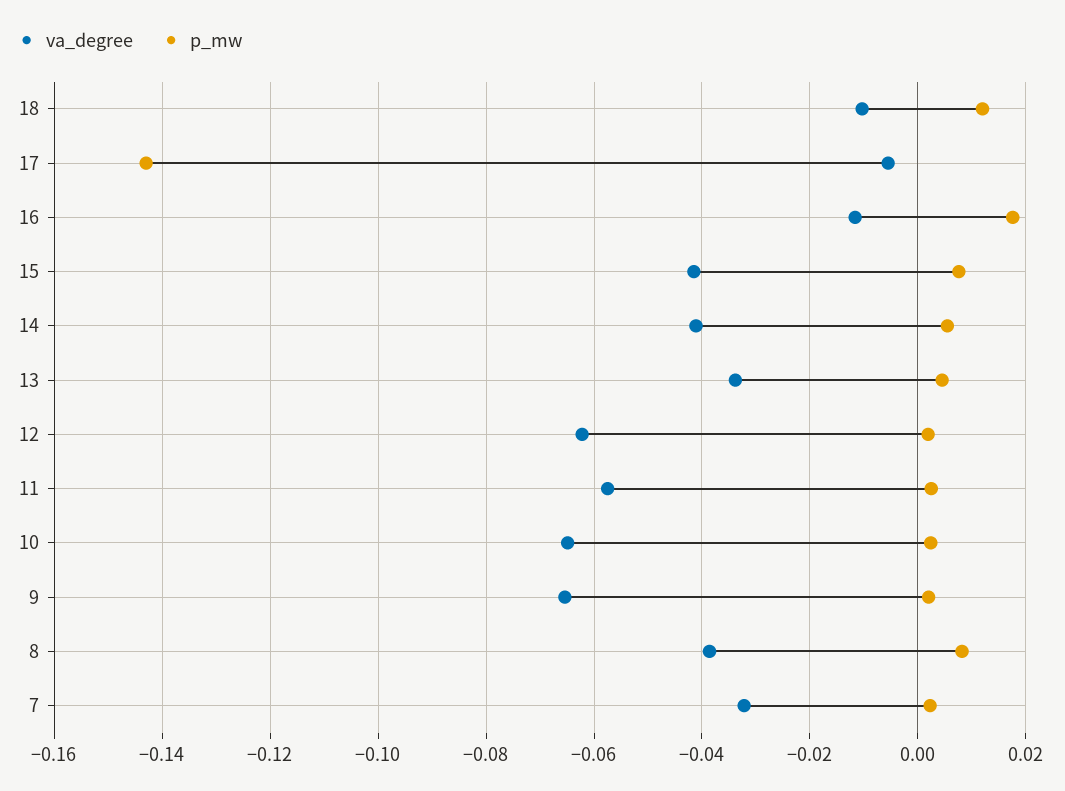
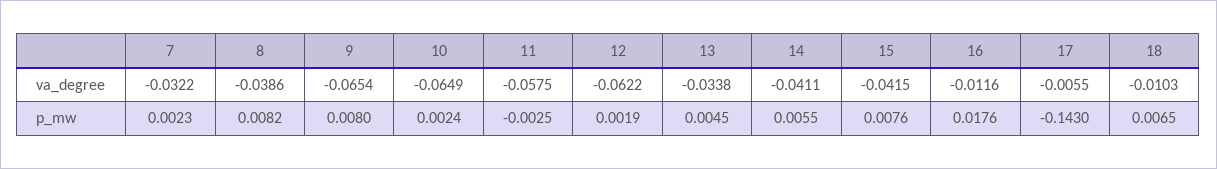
p_mw, 18: 0.012 -> 0.0065
p_mw, 11: 0.002 -> -0.0025
p_mw, 9: 0.002 -> 0.008

